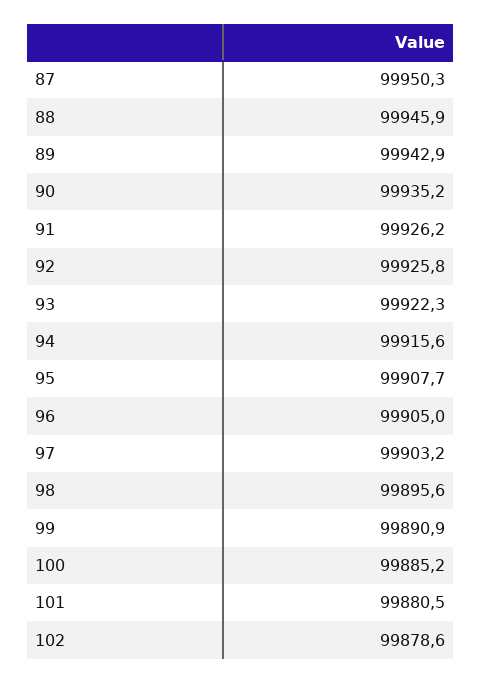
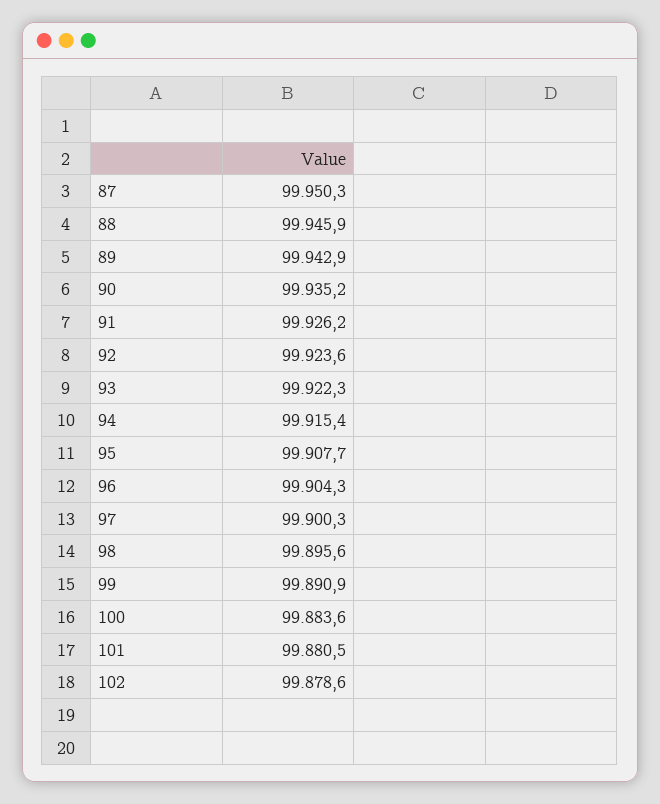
92: 99925.8 -> 99923.6
94: 99915.6 -> 99915.4
96: 99905 -> 99904.3
97: 99903.2 -> 99900.3
100: 99885.2 -> 99883.6

